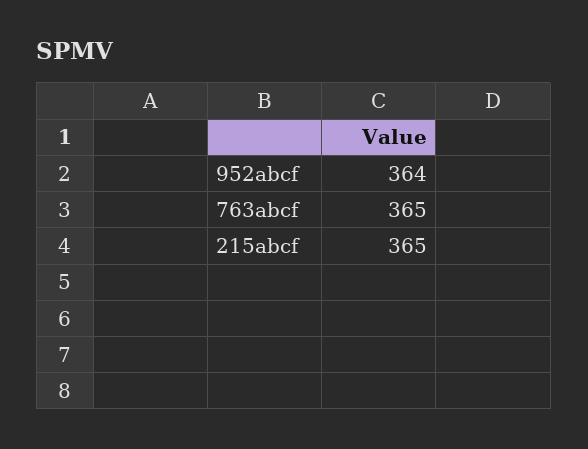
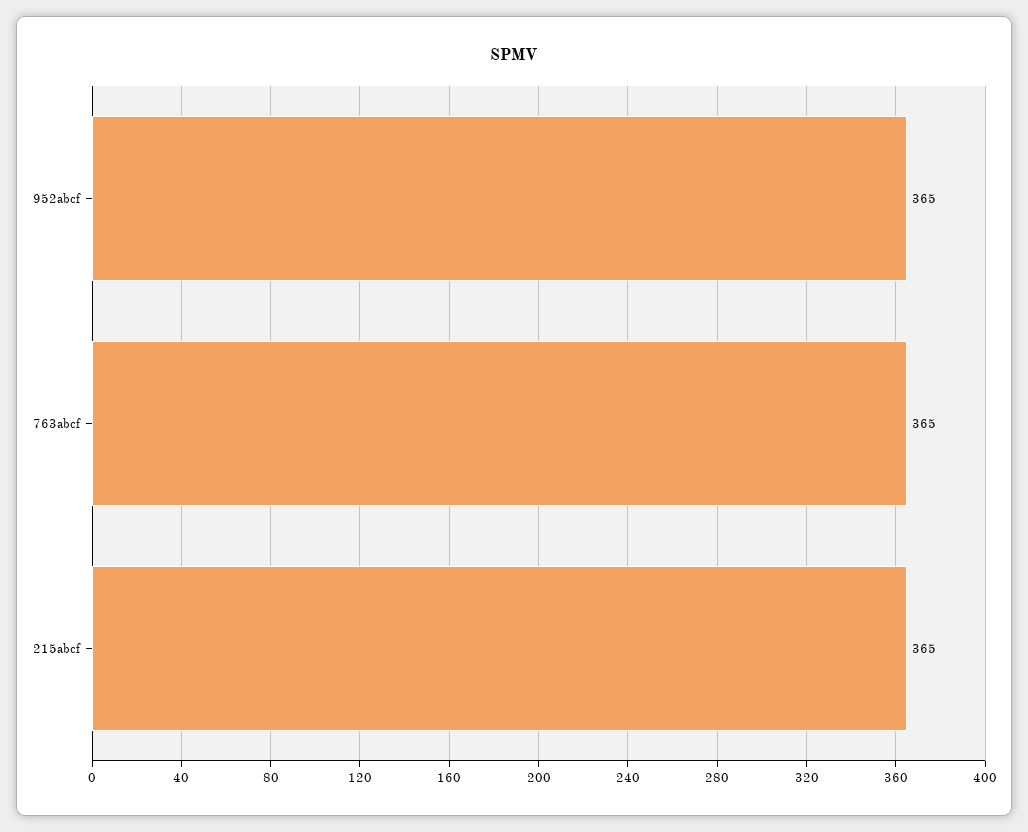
952abcf: 364 -> 365

